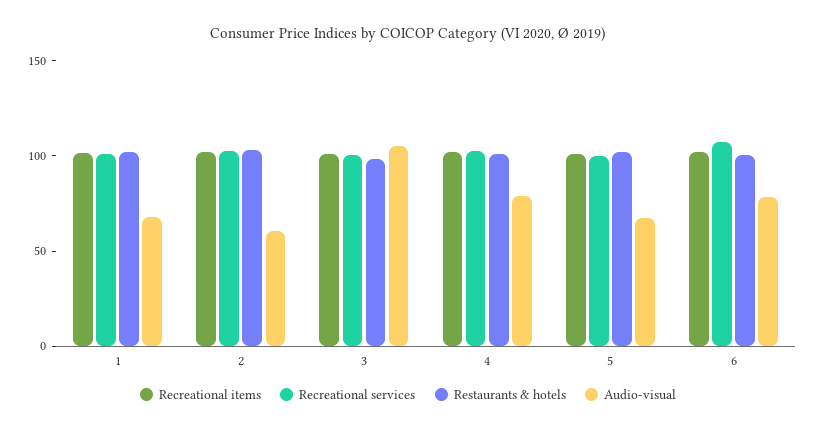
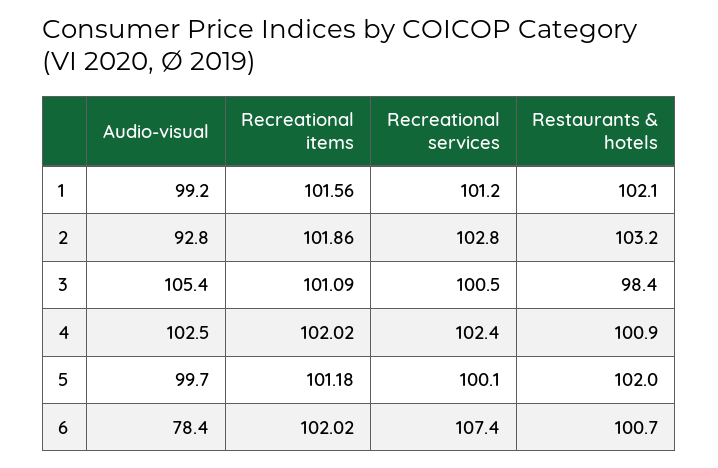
Audio-visual, 1: 70 -> 99.2
Audio-visual, 2: 60 -> 92.8
Audio-visual, 4: 80 -> 102.5
Audio-visual, 5: 70 -> 99.7

